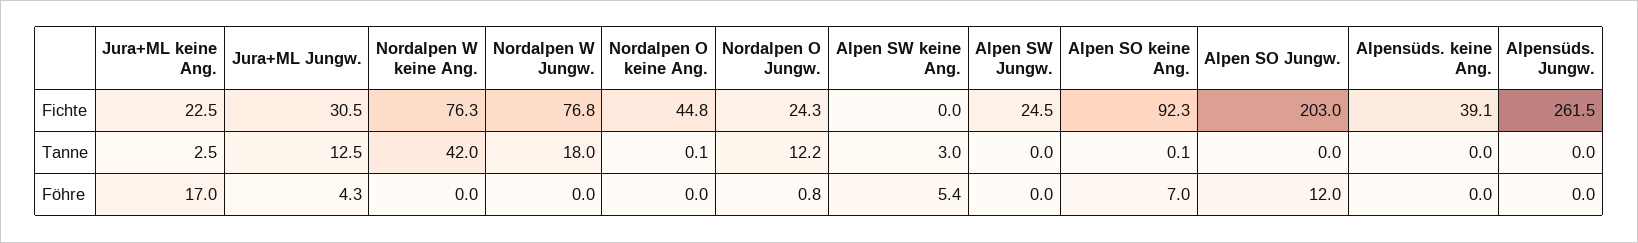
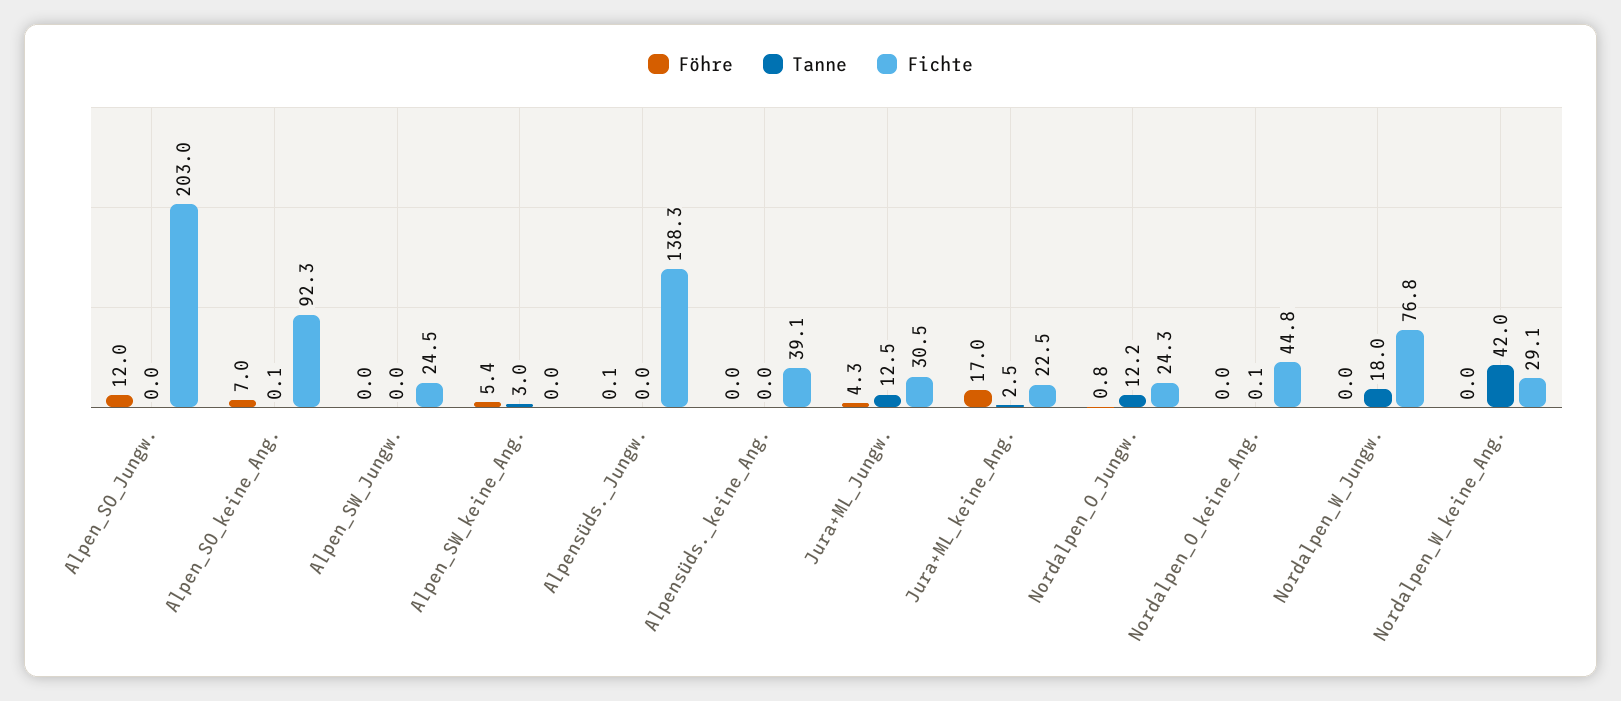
Fichte, Nordalpen W keine Ang.: 76.3 -> 29.1
Fichte, Alpensüds. Jungw.: 261.5 -> 138.3
Föhre, Alpensüds. Jungw.: 0 -> 0.1

